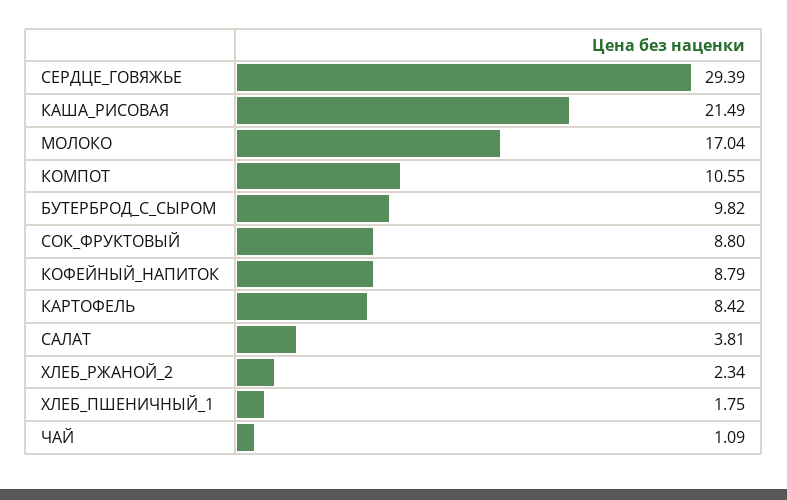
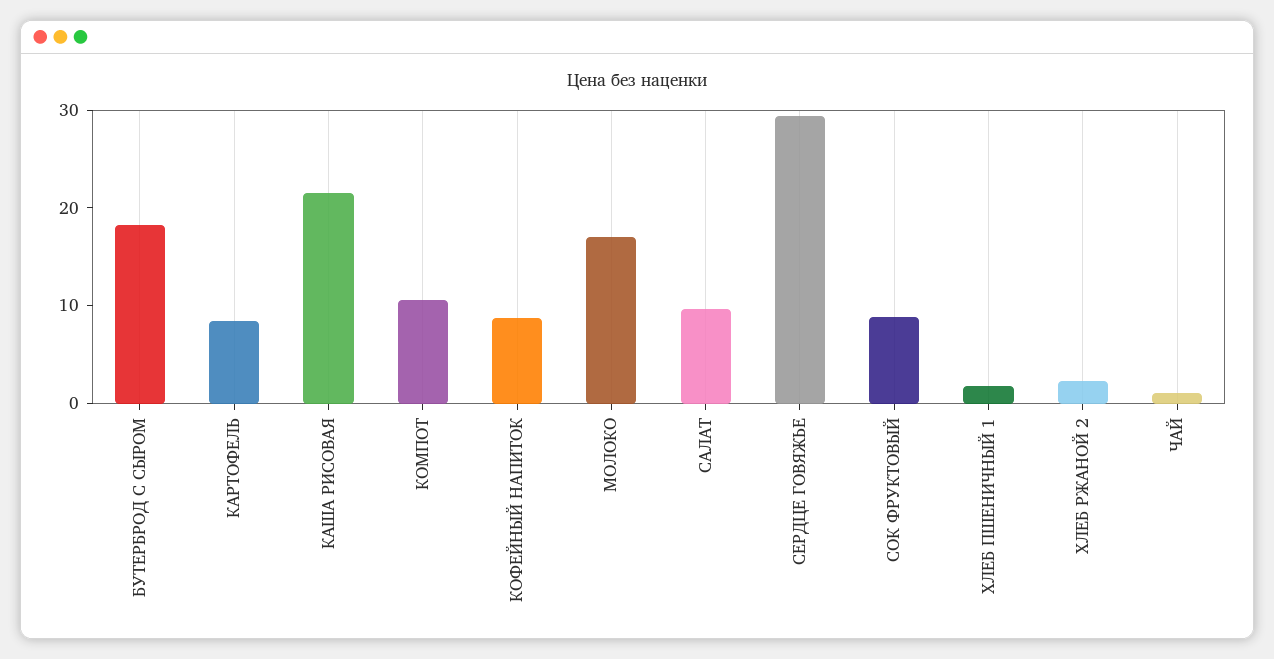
БУТЕРБРОД_С_СЫРОМ: 9.82 -> 18
САЛАТ: 3.81 -> 10

